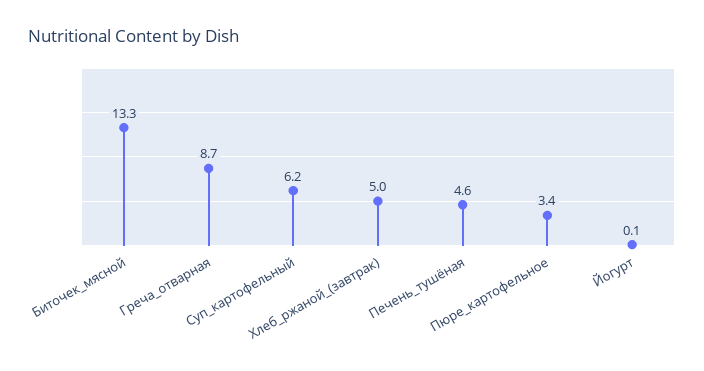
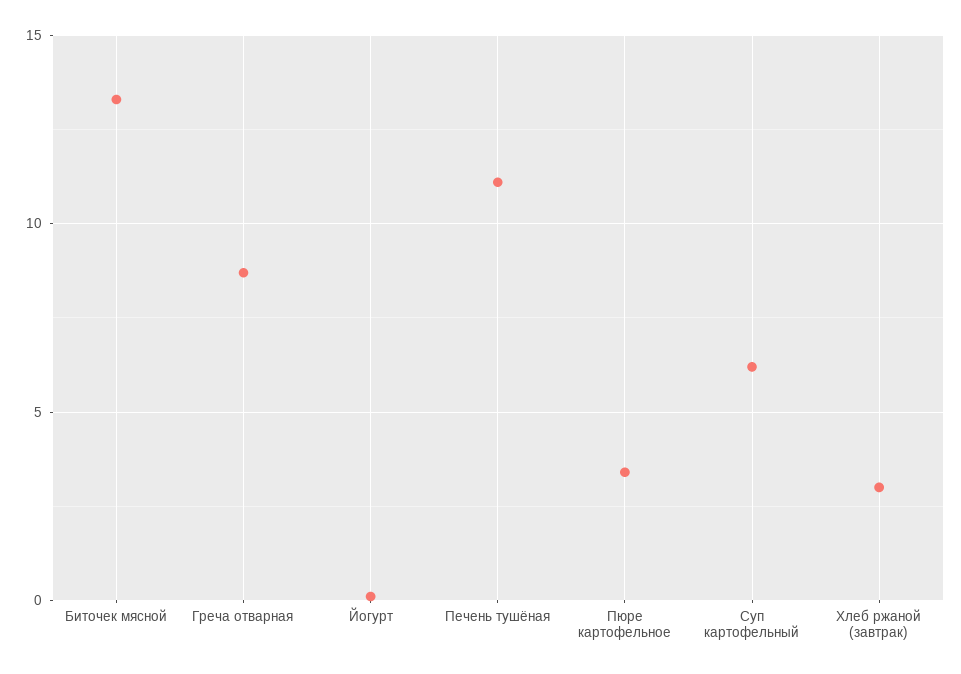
Хлеб_ржаной_(завтрак): 5 -> 3
Печень_тушёная: 4.6 -> 11

